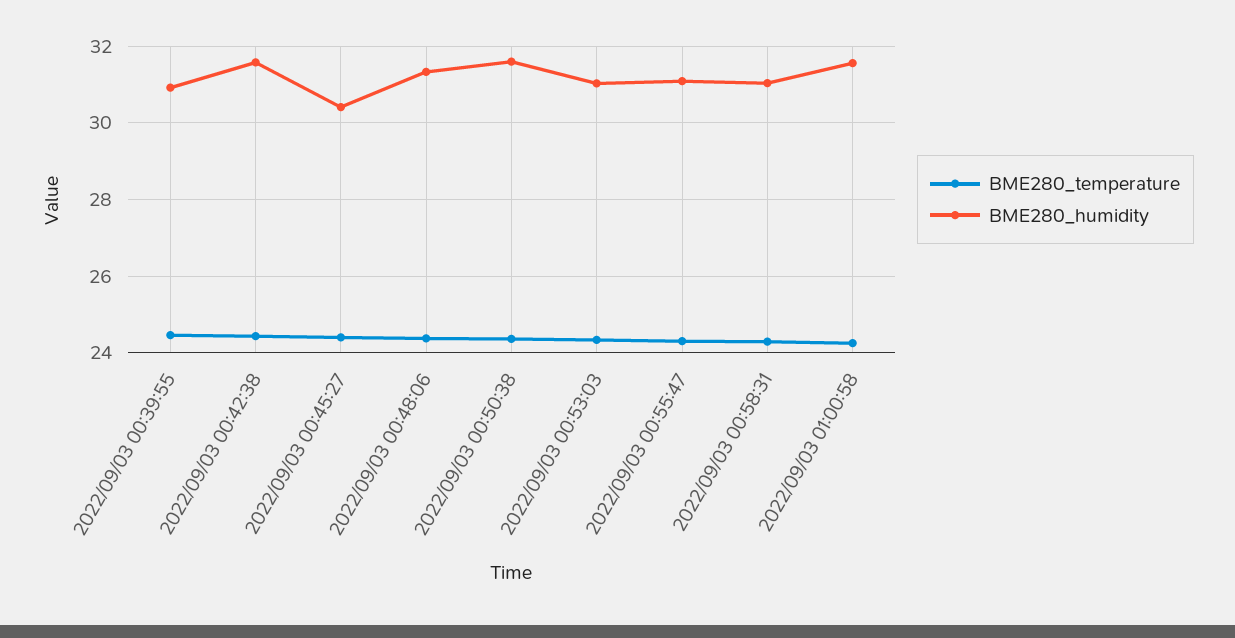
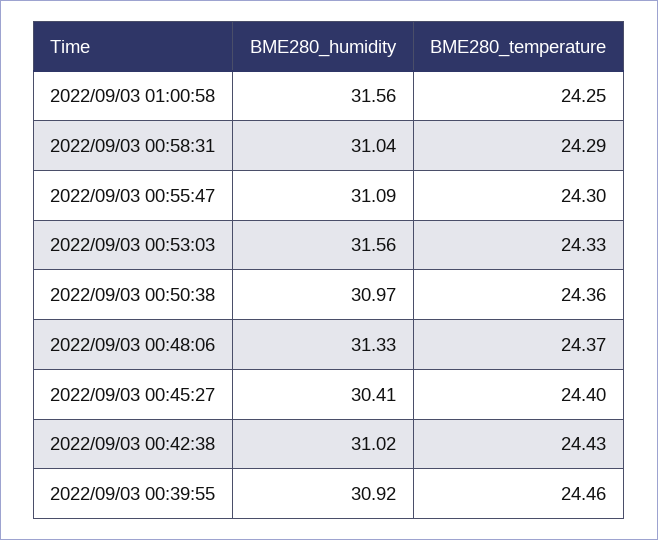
BME280_humidity, 2022/09/03 00:42:38: 31.6 -> 31.02
BME280_humidity, 2022/09/03 00:50:38: 31.6 -> 30.97
BME280_humidity, 2022/09/03 00:53:03: 31 -> 31.56

